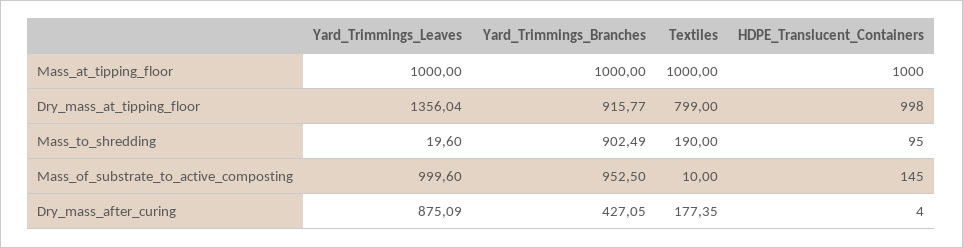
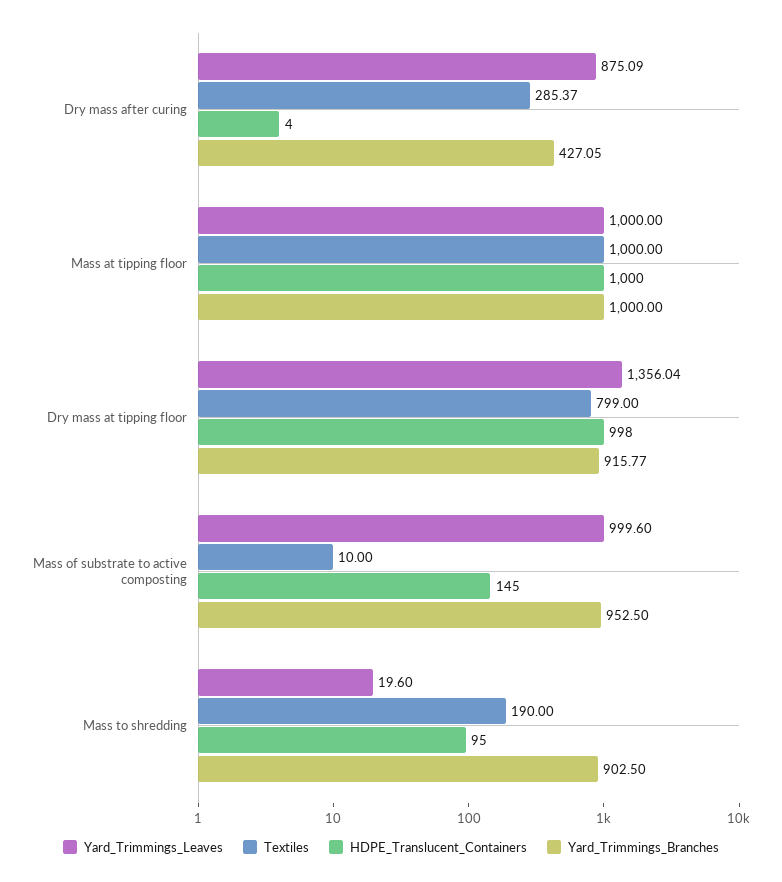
Yard_Trimmings_Branches, Mass_to_shredding: 902.49 -> 902.5
Textiles, Dry_mass_after_curing: 177.35 -> 285.37

